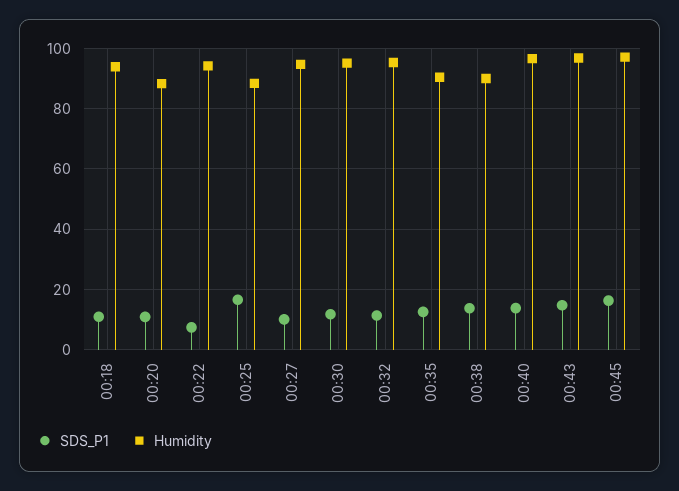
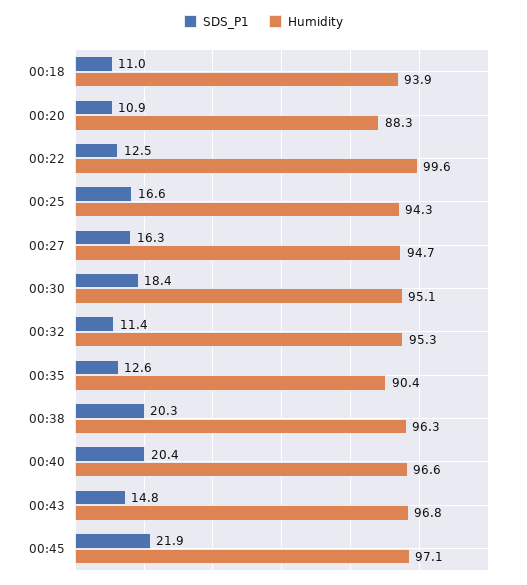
SDS_P1, 00:22: 8 -> 12.5
Humidity, 00:22: 94 -> 99.6
Humidity, 00:25: 88 -> 94.3
SDS_P1, 00:27: 10 -> 16.3
SDS_P1, 00:30: 12 -> 18.4
SDS_P1, 00:38: 14 -> 20.3
Humidity, 00:38: 90 -> 96.3
SDS_P1, 00:40: 14 -> 20.4
SDS_P1, 00:45: 16 -> 21.9

